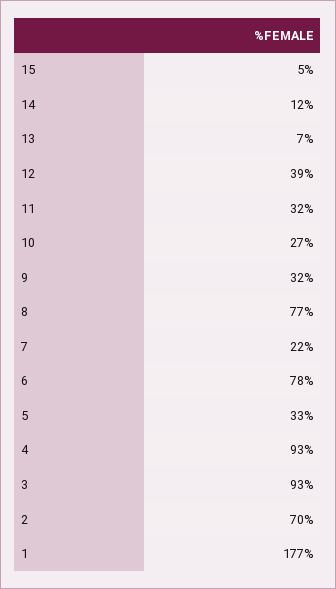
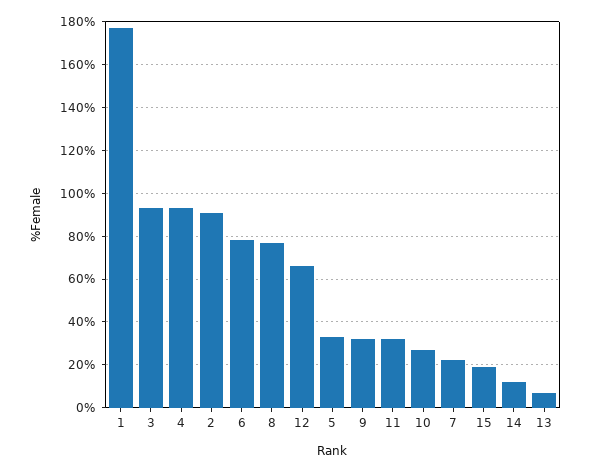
15: 5 -> 20
12: 39 -> 65
2: 70 -> 90

